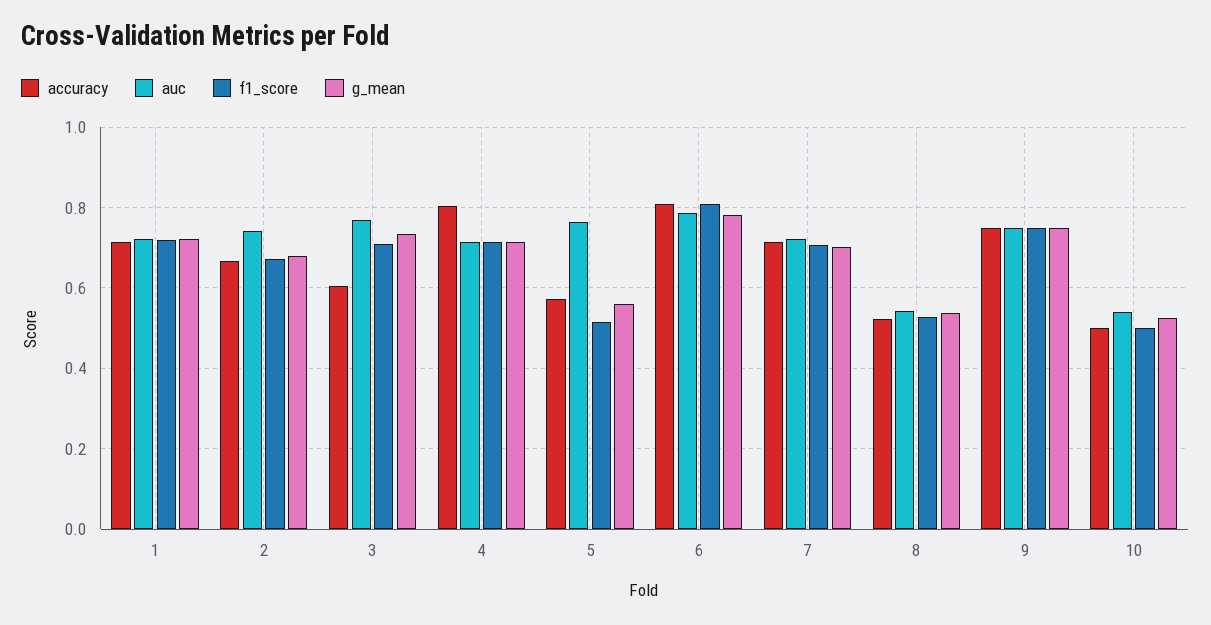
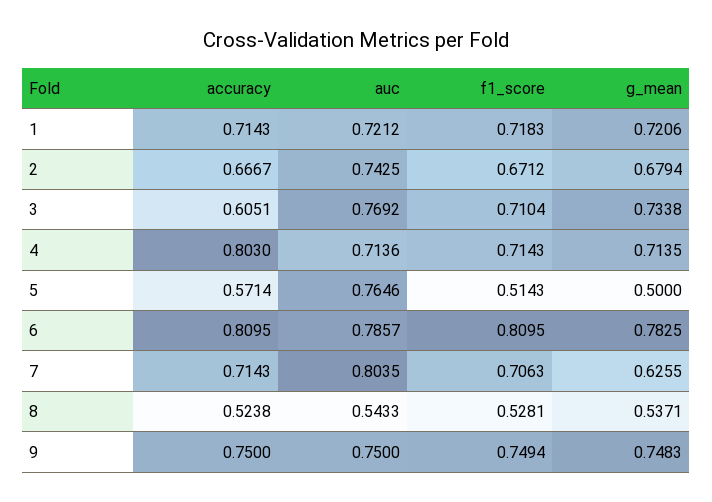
g_mean, 5: 0.56 -> 0.5
auc, 7: 0.72 -> 0.8035
g_mean, 7: 0.7 -> 0.6255
accuracy, 10: 0.5 -> none
auc, 10: 0.54 -> none
f1_score, 10: 0.5 -> none
g_mean, 10: 0.52 -> none

